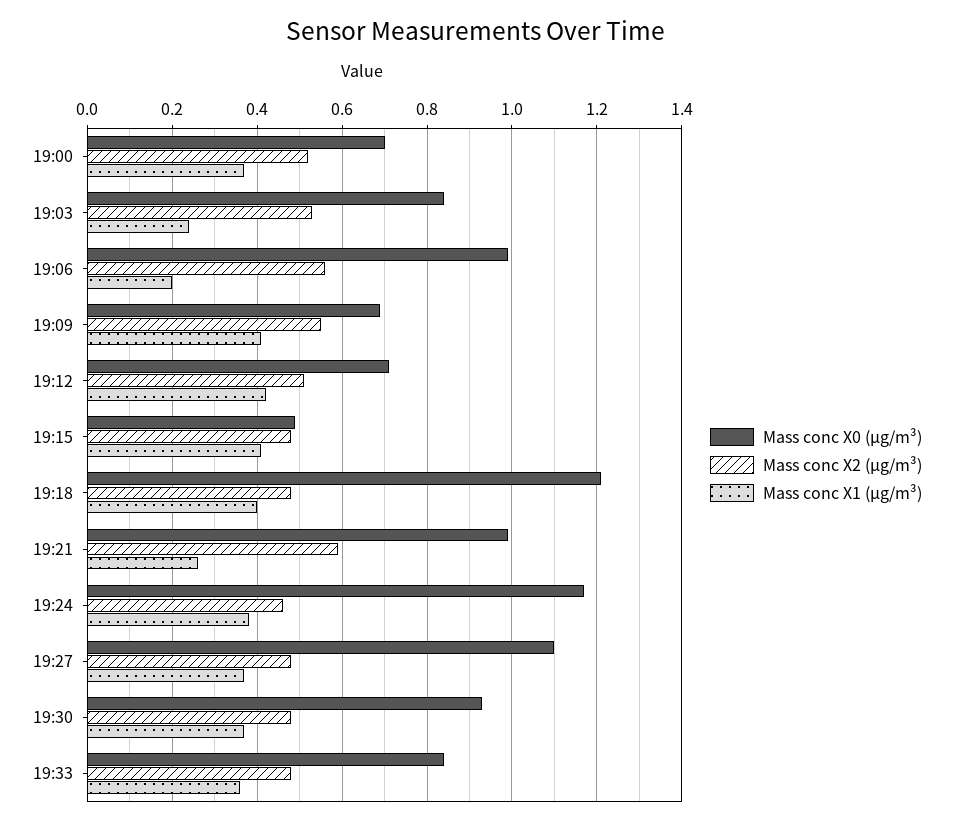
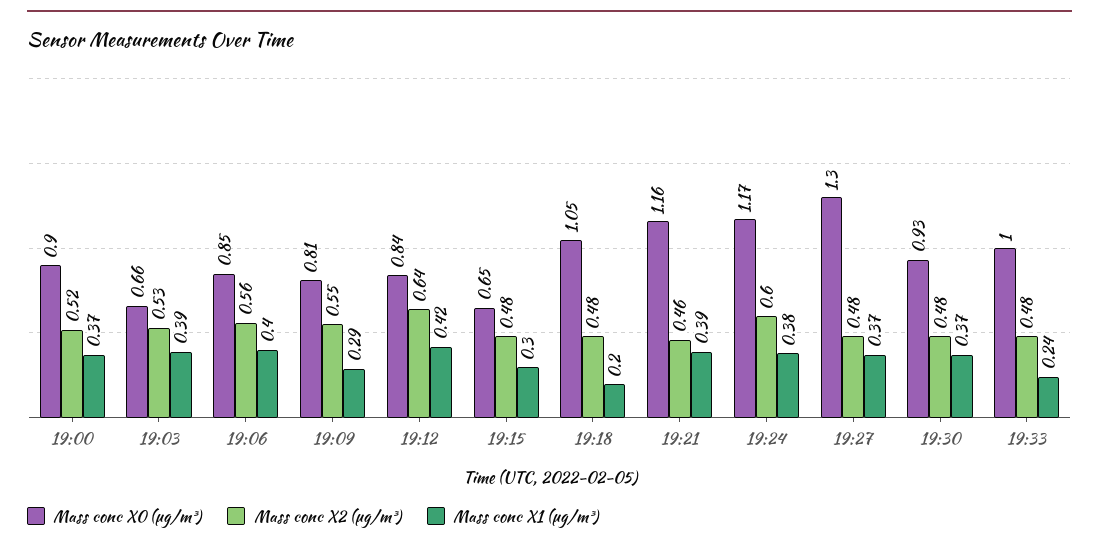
Mass conc X0 (μg/m³), 19:00: 0.7 -> 0.9
Mass conc X0 (μg/m³), 19:03: 0.85 -> 0.66
Mass conc X1 (μg/m³), 19:03: 0.25 -> 0.39
Mass conc X0 (μg/m³), 19:06: 1 -> 0.85
Mass conc X1 (μg/m³), 19:06: 0.2 -> 0.4
Mass conc X0 (μg/m³), 19:09: 0.7 -> 0.81
Mass conc X1 (μg/m³), 19:09: 0.4 -> 0.29
Mass conc X0 (μg/m³), 19:12: 0.7 -> 0.84
Mass conc X2 (μg/m³), 19:12: 0.5 -> 0.64
Mass conc X0 (μg/m³), 19:15: 0.5 -> 0.65
Mass conc X1 (μg/m³), 19:15: 0.4 -> 0.3
Mass conc X0 (μg/m³), 19:18: 1.2 -> 1.05
Mass conc X1 (μg/m³), 19:18: 0.4 -> 0.2
Mass conc X0 (μg/m³), 19:21: 1 -> 1.16
Mass conc X2 (μg/m³), 19:21: 0.6 -> 0.46
Mass conc X1 (μg/m³), 19:21: 0.25 -> 0.39
Mass conc X2 (μg/m³), 19:24: 0.45 -> 0.6
Mass conc X0 (μg/m³), 19:27: 1.1 -> 1.3
Mass conc X0 (μg/m³), 19:33: 0.85 -> 1
Mass conc X1 (μg/m³), 19:33: 0.35 -> 0.24

